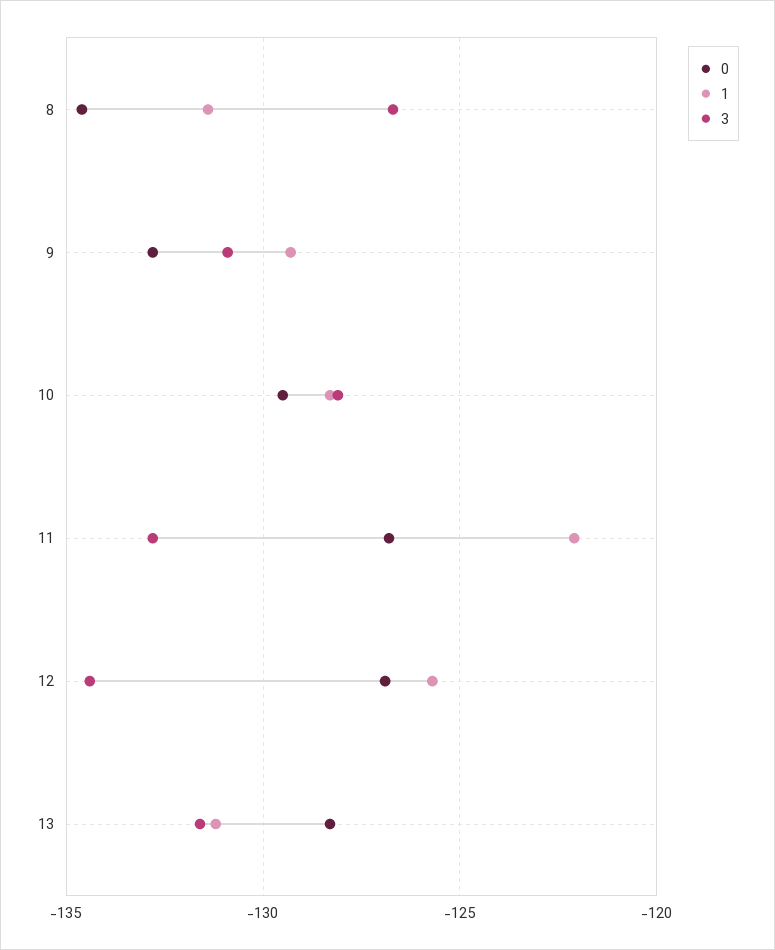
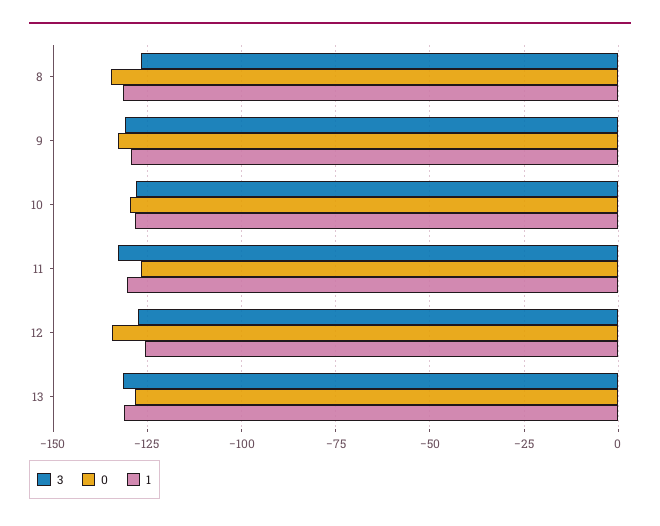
1, 11: -122 -> -130
0, 12: -127 -> -135
3, 12: -134.5 -> -127.5

